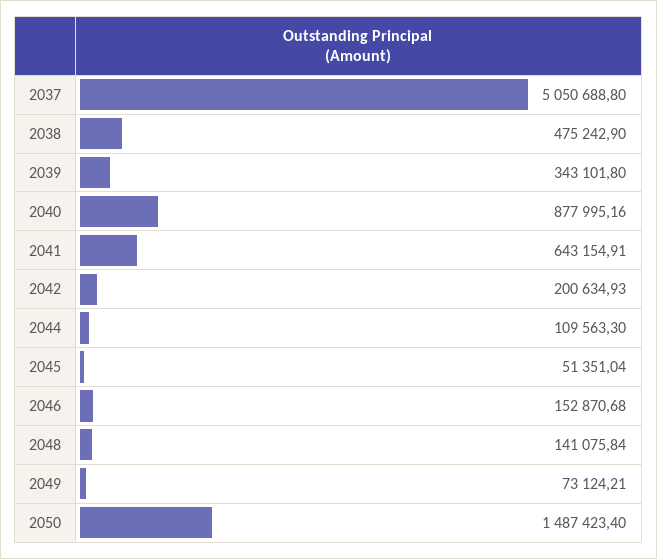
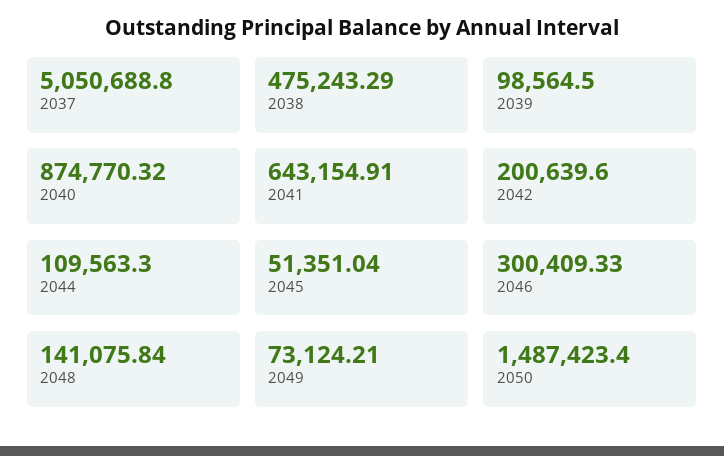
2038: 475242.9 -> 475243.29
2039: 343101.8 -> 98564.5
2040: 877995.16 -> 874770.32
2042: 200634.93 -> 200639.6
2046: 152870.68 -> 300409.33

